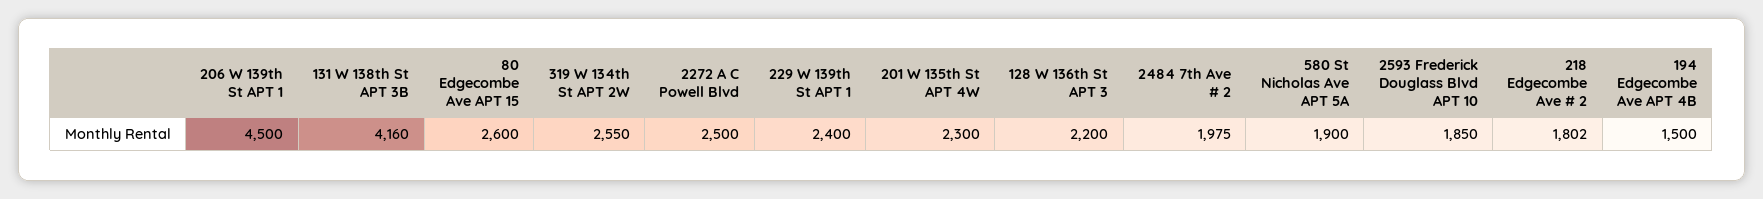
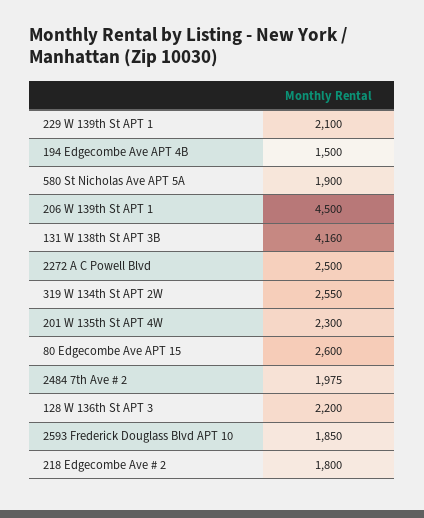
229 W 139th St APT 1: 2400 -> 2100
218 Edgecombe Ave # 2: 1802 -> 1800

